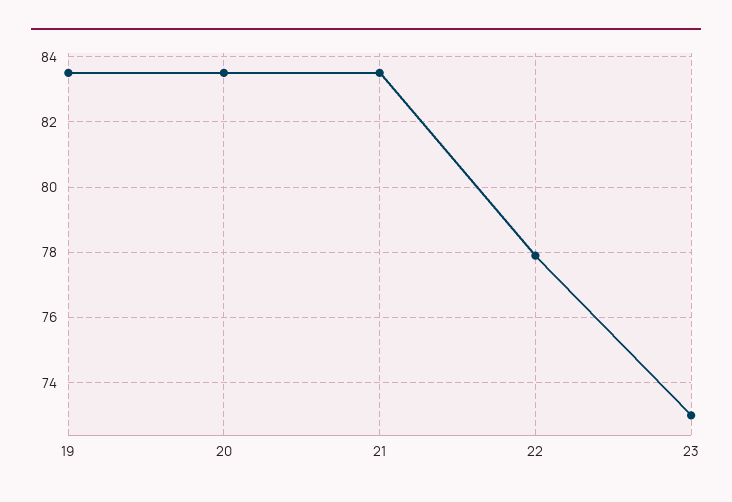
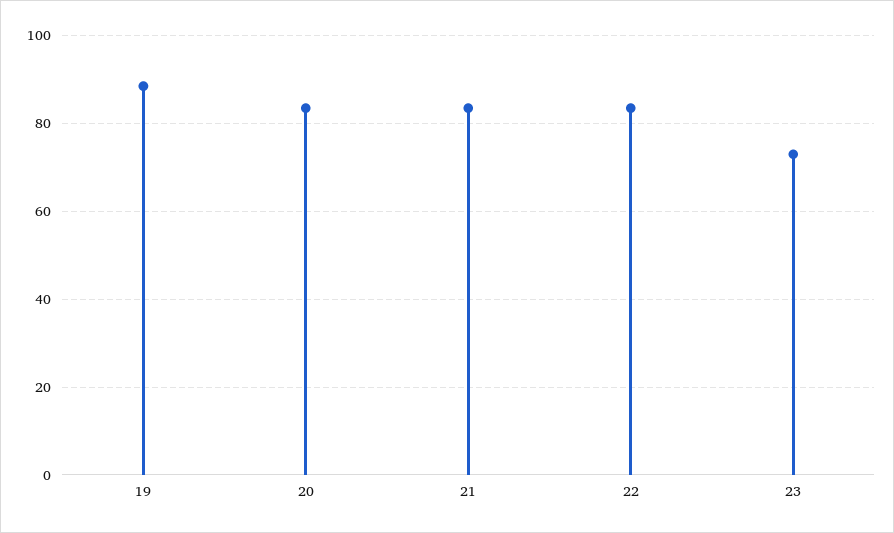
19: 83.5 -> 88
22: 78 -> 84

